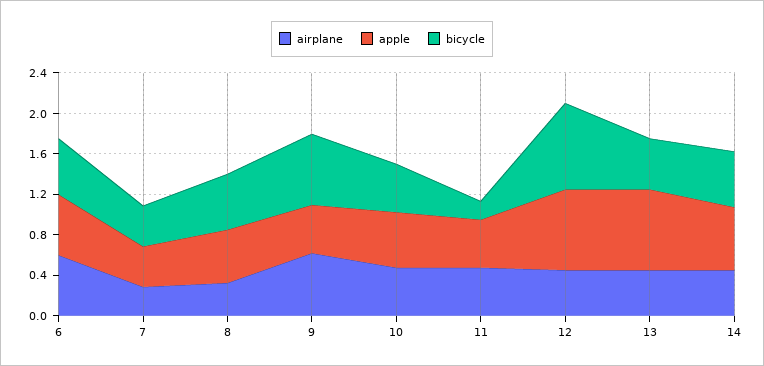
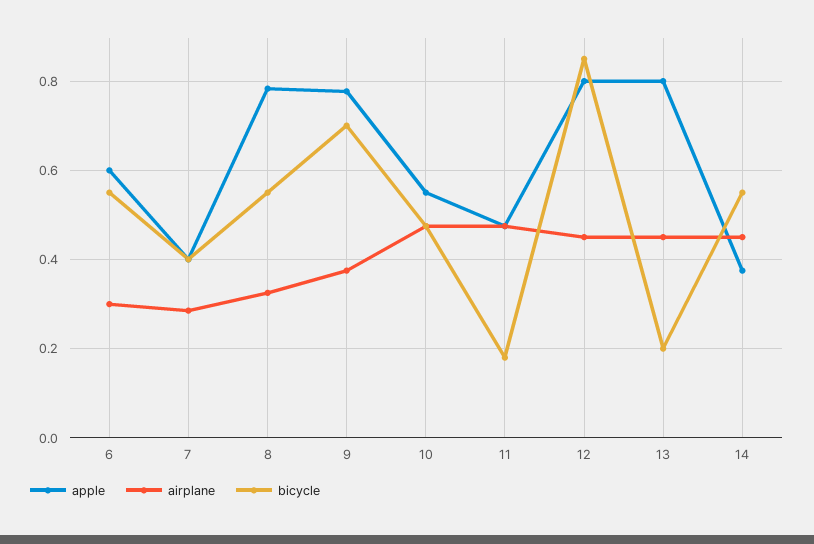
airplane, 6: 0.6 -> 0.3
apple, 8: 0.5 -> 0.78
airplane, 9: 0.6 -> 0.38
apple, 9: 0.5 -> 0.78
bicycle, 13: 0.5 -> 0.2
apple, 14: 0.6 -> 0.38

